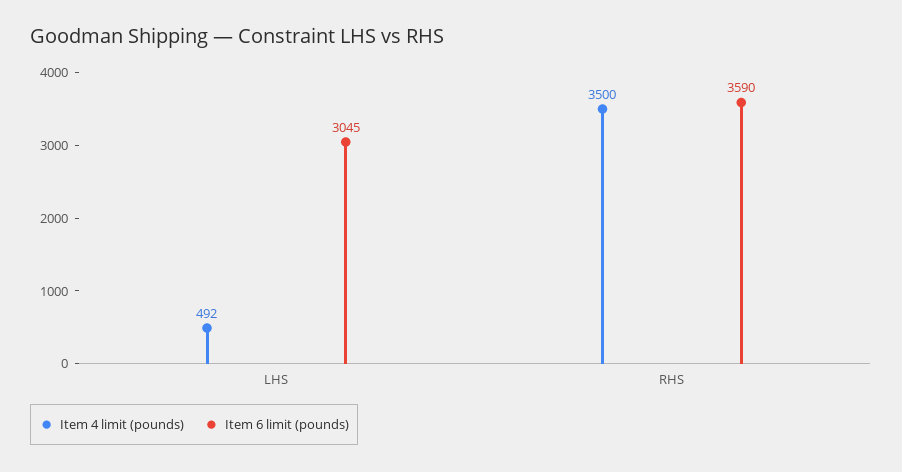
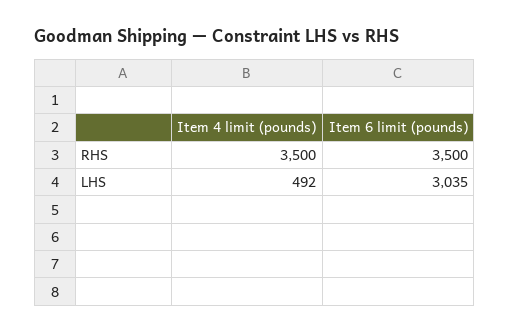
Item 6 limit (pounds), LHS: 3045 -> 3035
Item 6 limit (pounds), RHS: 3590 -> 3500

